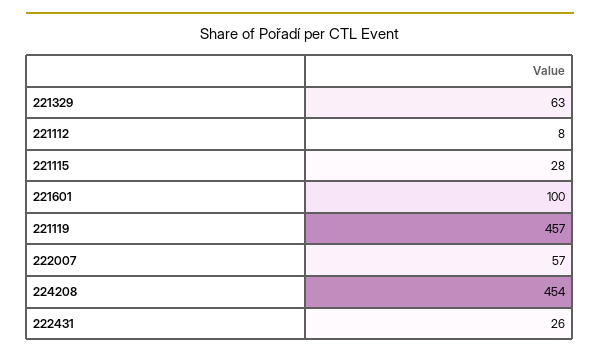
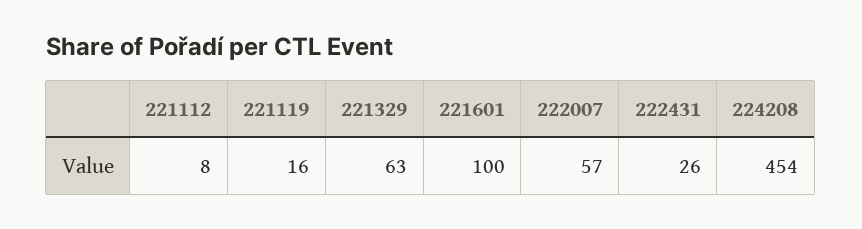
221115: 28 -> none
221119: 457 -> 16

